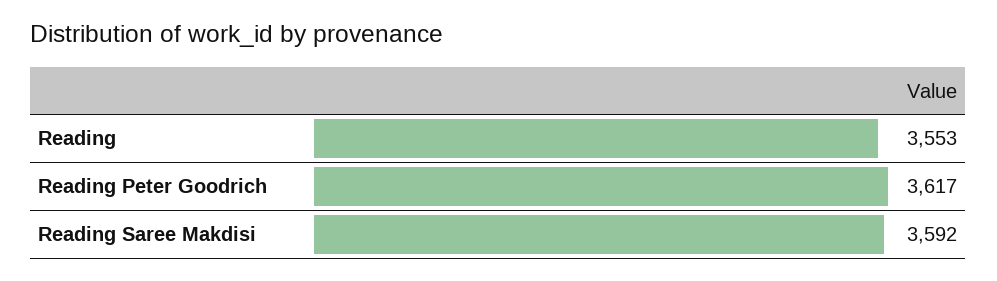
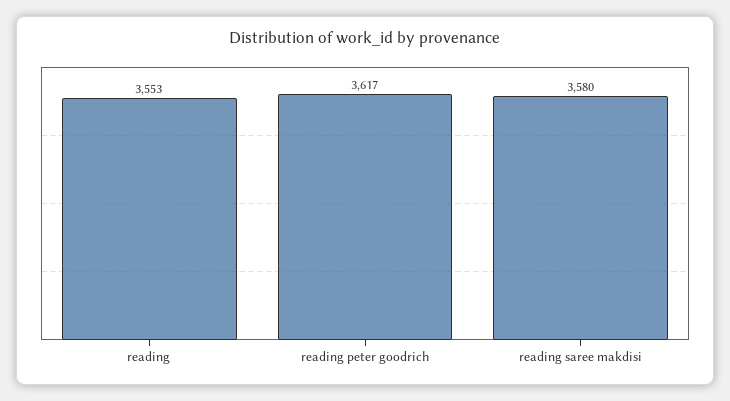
Reading Saree Makdisi: 3592 -> 3580

